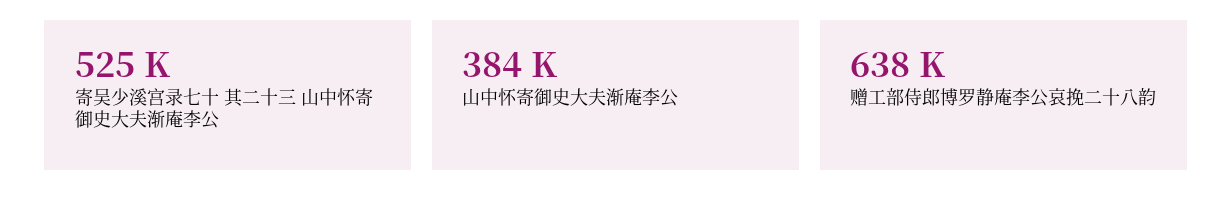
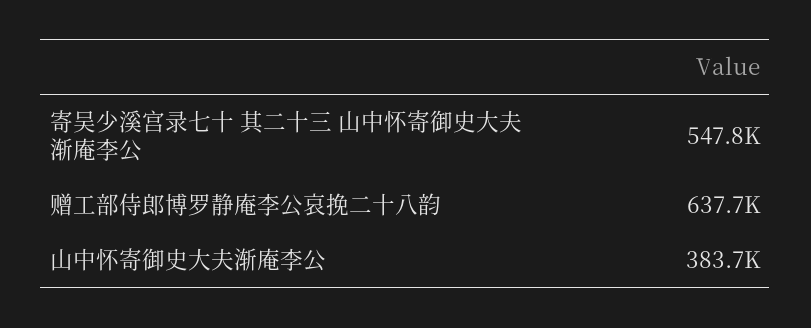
寄吴少溪宫录七十 其二十三 山中怀寄御史大夫渐庵李公: 525000 -> 547800

